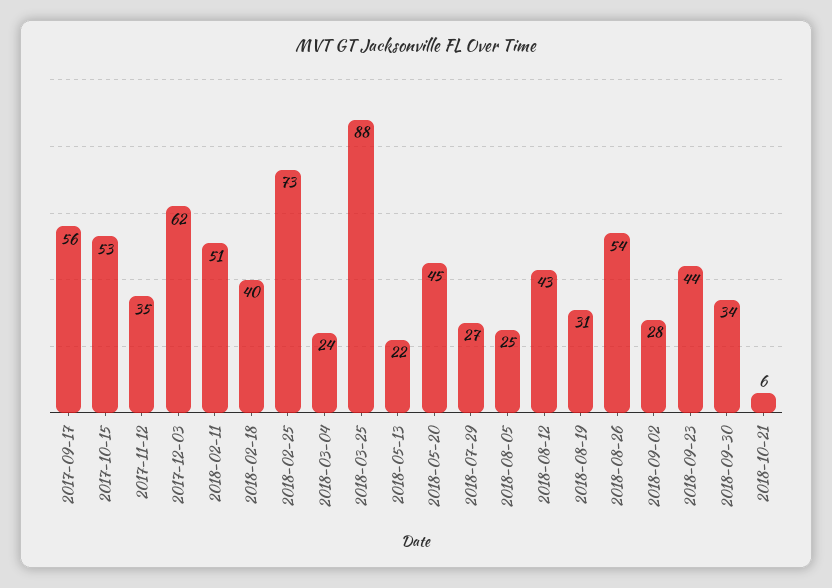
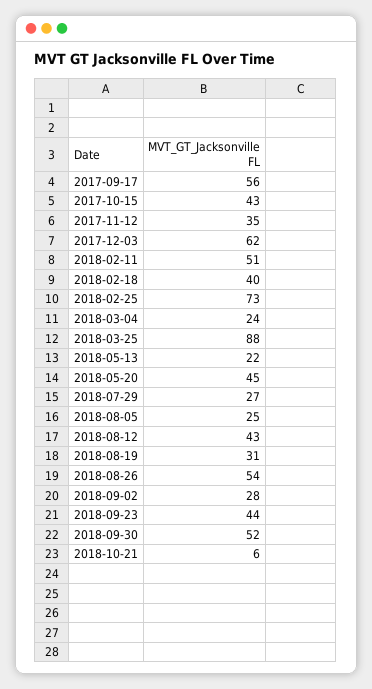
2017-10-15: 53 -> 43
2018-09-30: 34 -> 52

